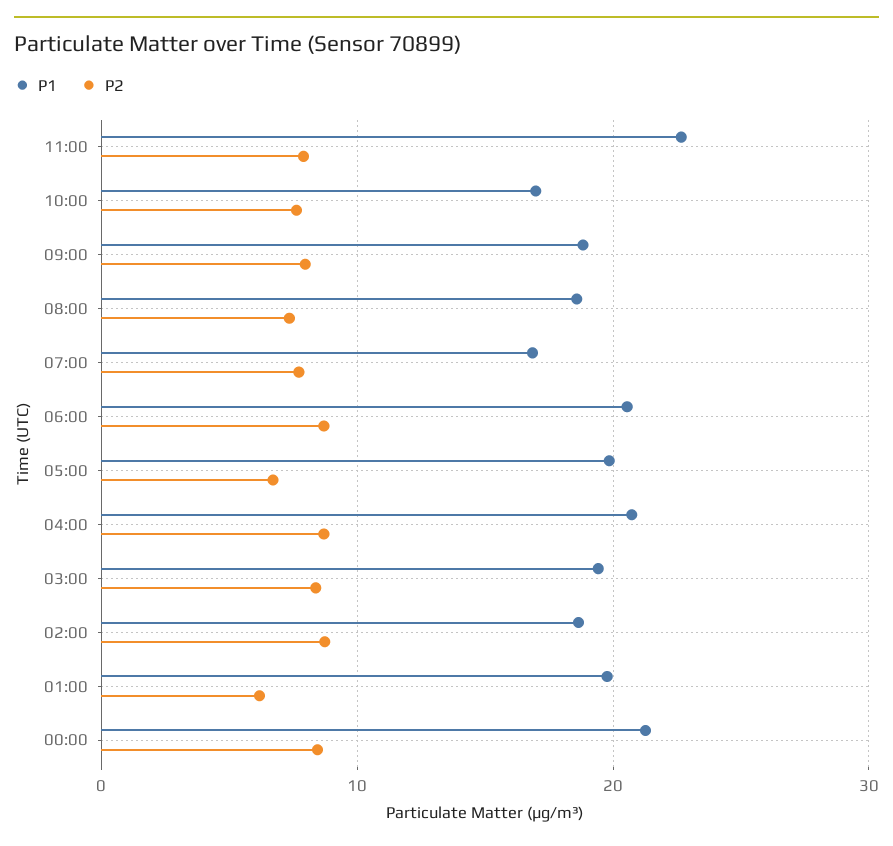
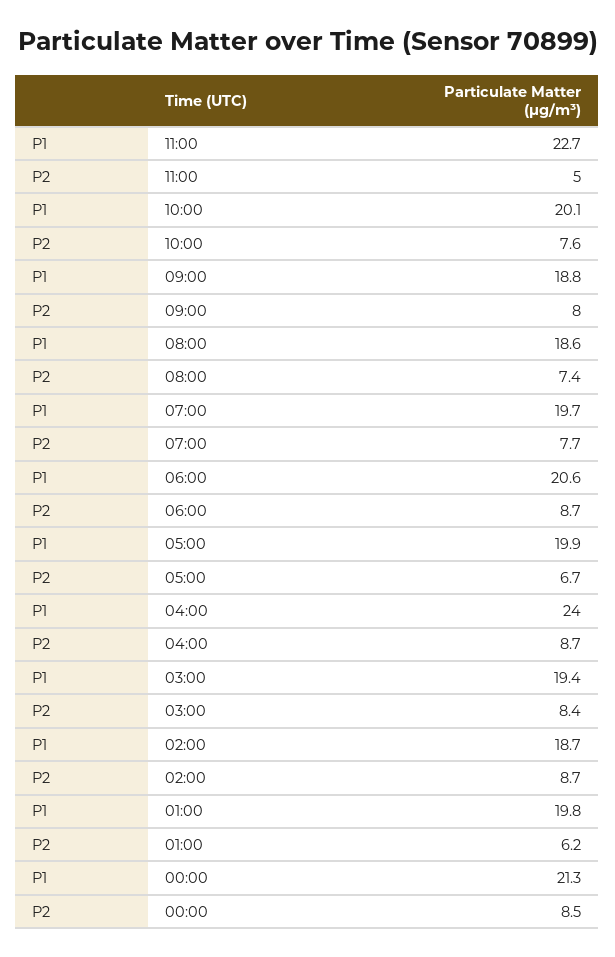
P2, 11:00: 8 -> 5
P1, 10:00: 17 -> 20.1
P1, 07:00: 17 -> 19.7
P1, 04:00: 21 -> 24

